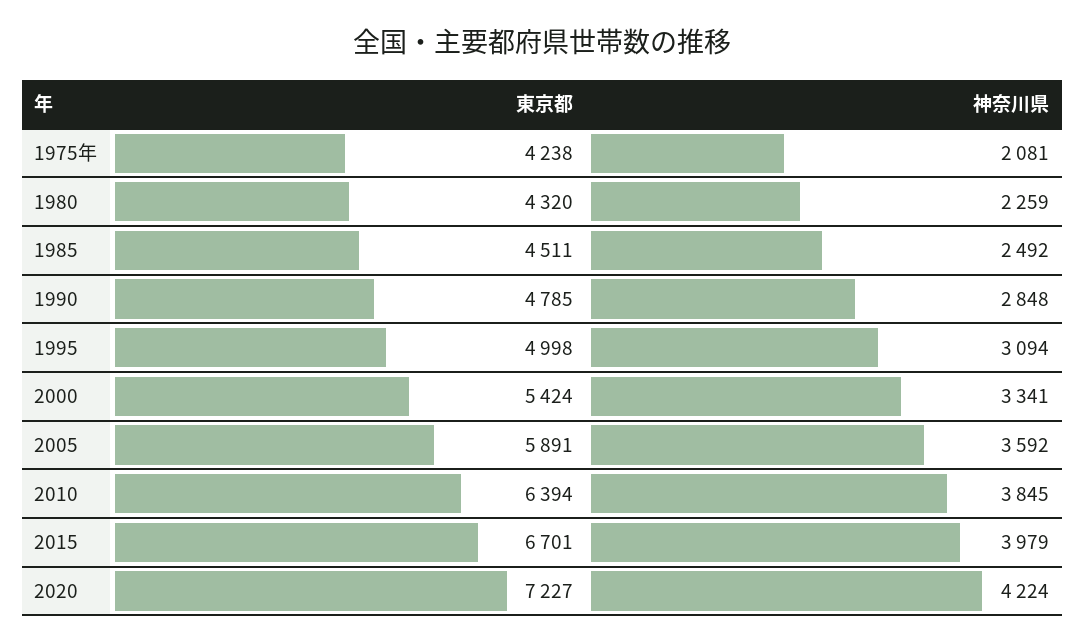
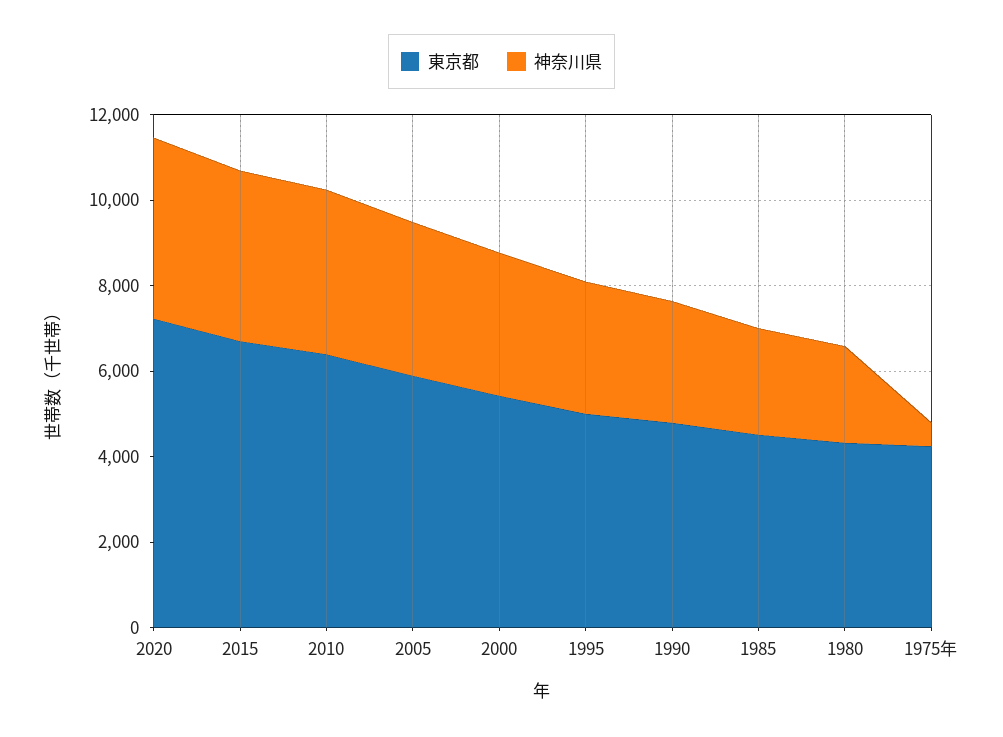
神奈川県, 1975年: 2081 -> 500

